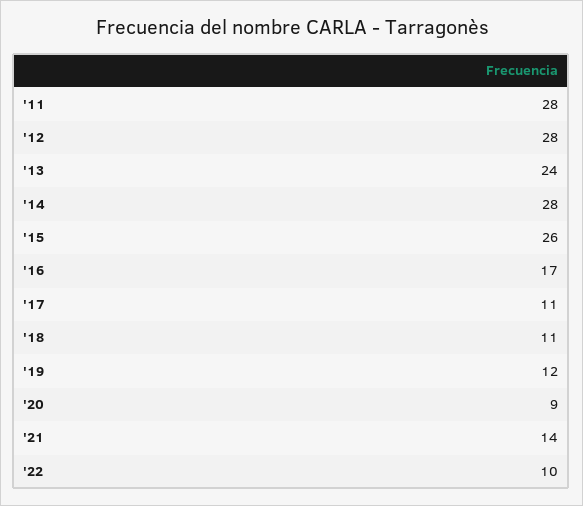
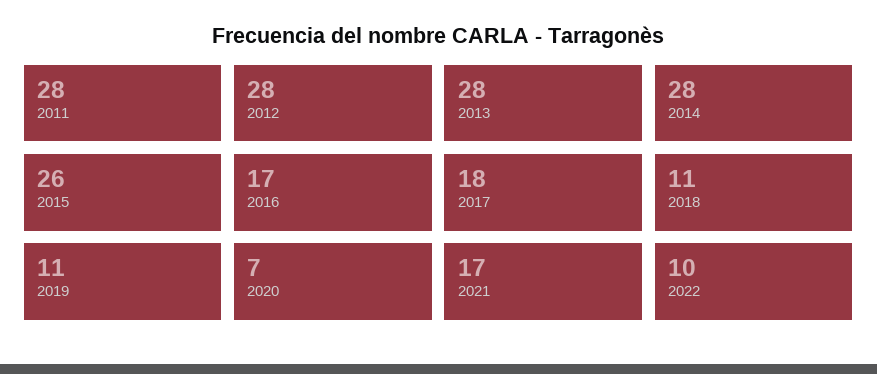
'13: 24 -> 28
'17: 11 -> 18
'19: 12 -> 11
'20: 9 -> 7
'21: 14 -> 17

